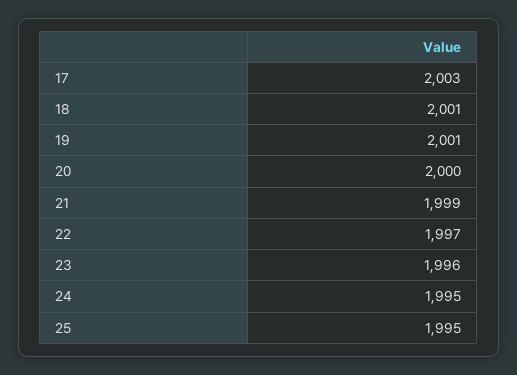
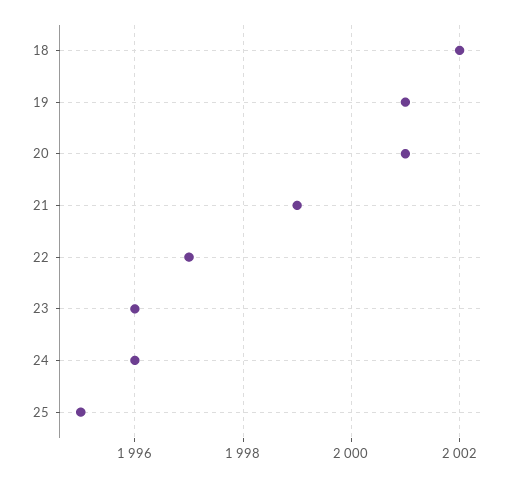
17: 2003 -> none
18: 2001 -> 2002
20: 2000 -> 2001
24: 1995 -> 1996

